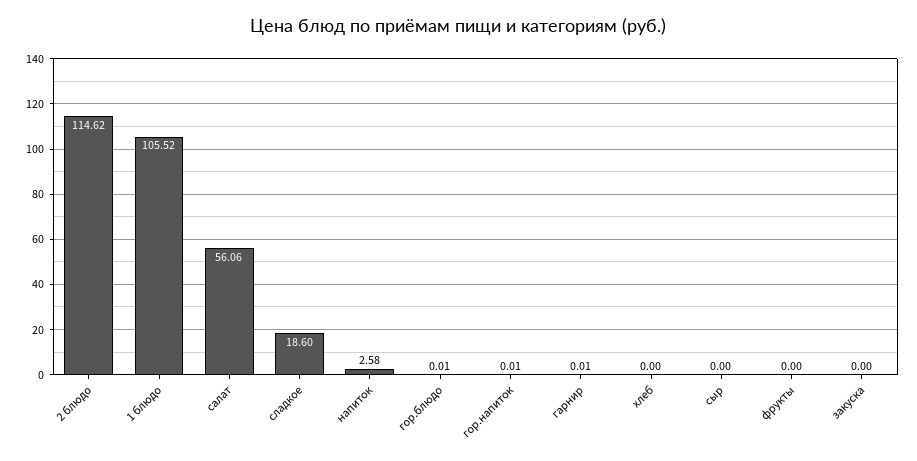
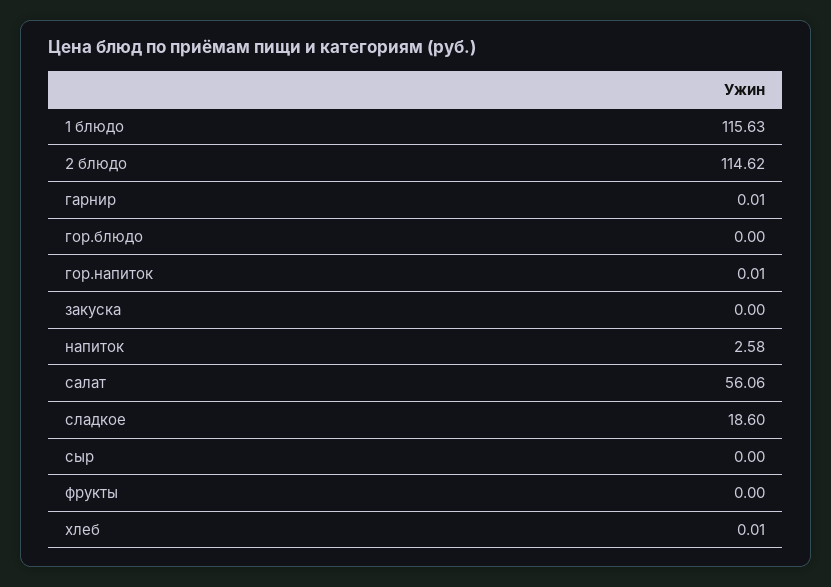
1 блюдо: 105.52 -> 115.63
гор.блюдо: 0.01 -> 0
хлеб: 0 -> 0.01

